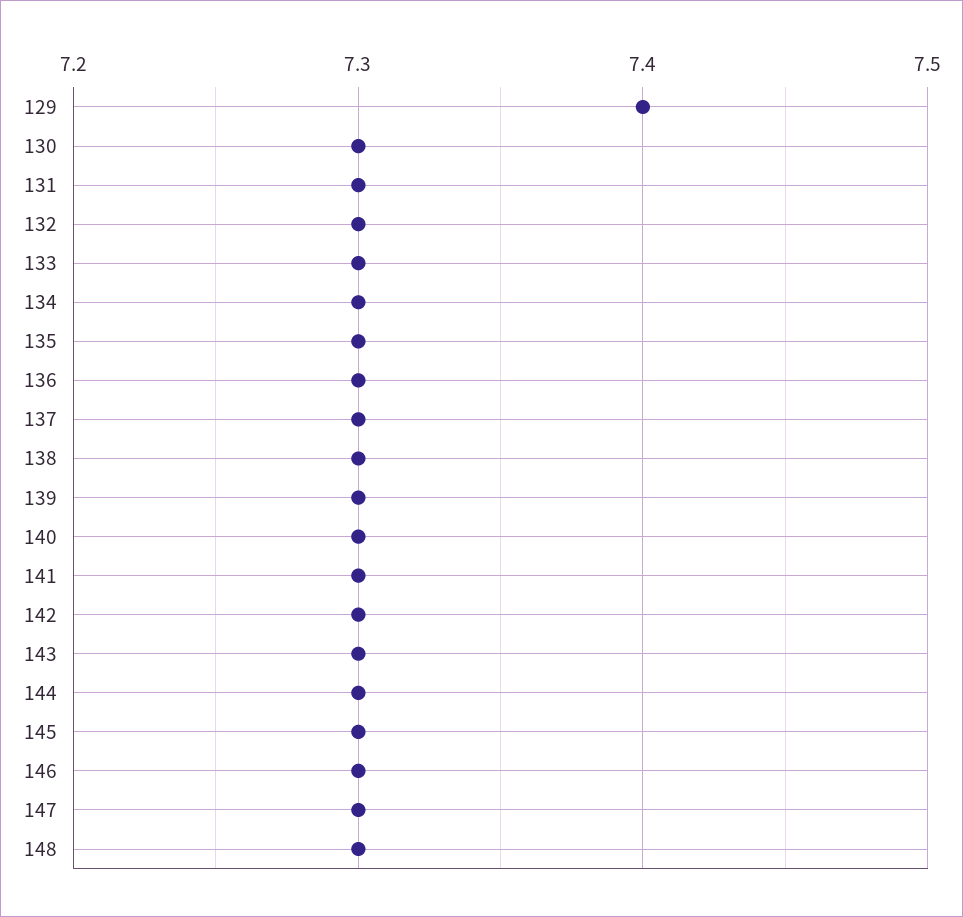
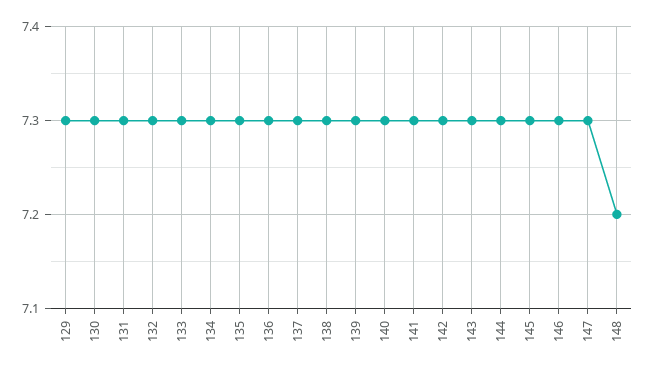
129: 7.4 -> 7.3
148: 7.3 -> 7.2

